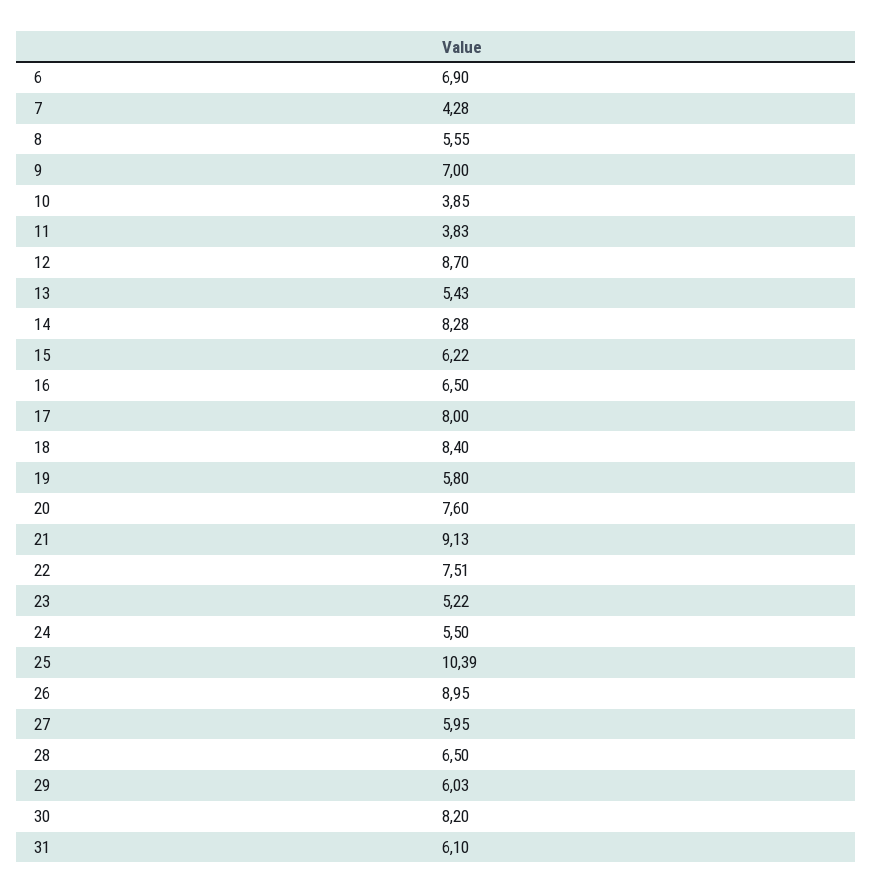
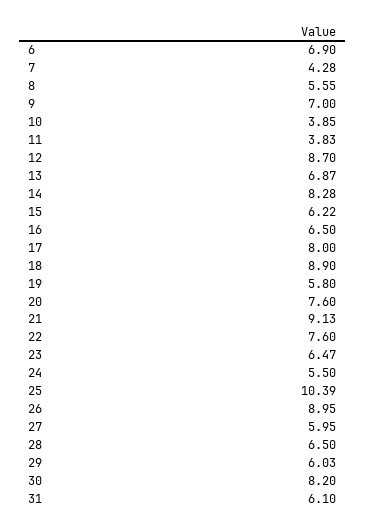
13: 5.43 -> 6.87
18: 8.4 -> 8.9
22: 7.51 -> 7.6
23: 5.22 -> 6.47

